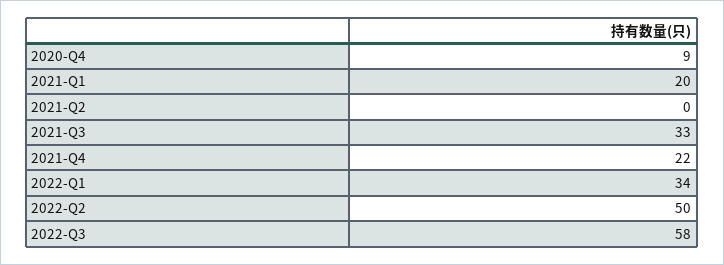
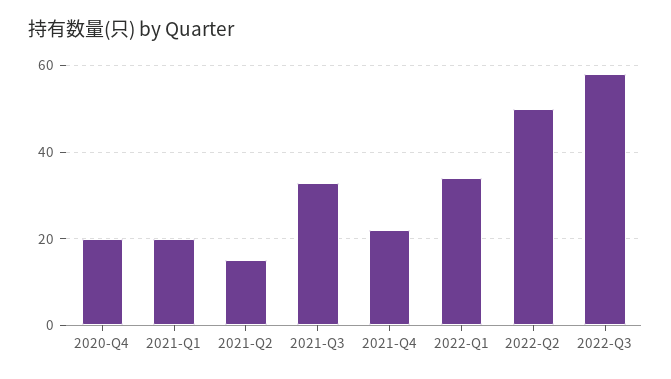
2020-Q4: 9 -> 20
2021-Q2: 0 -> 15

